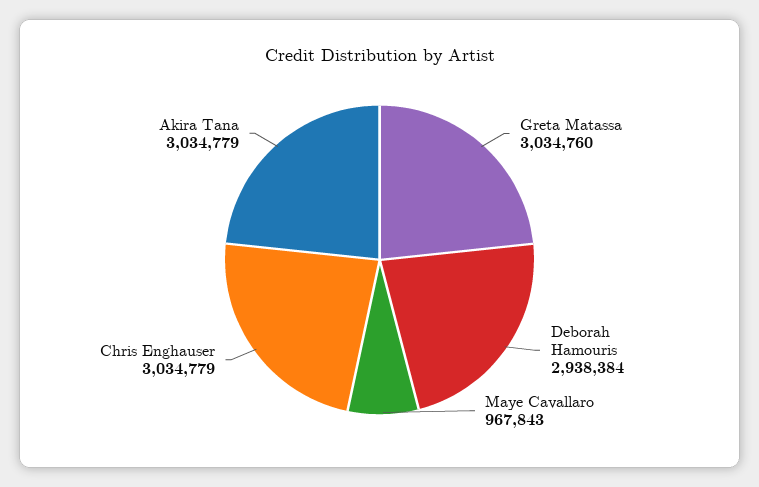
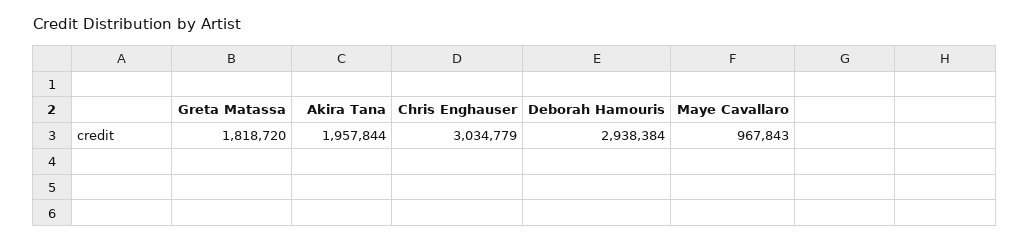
Greta Matassa: 3034760 -> 1818720
Akira Tana: 3034779 -> 1957844

